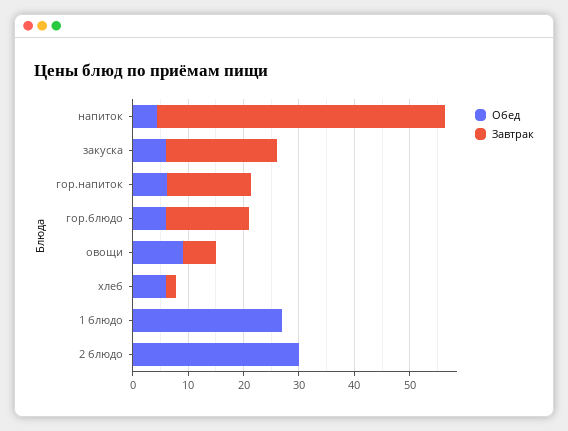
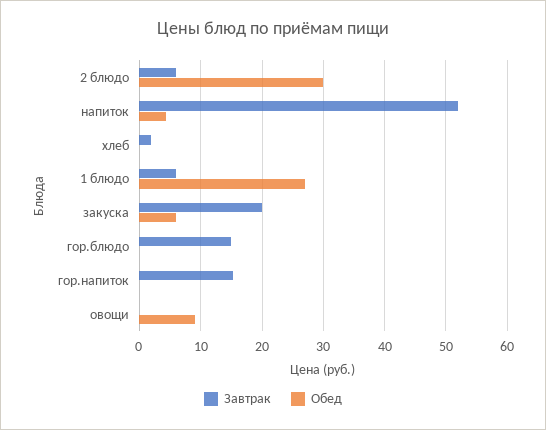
Обед, гор.напиток: 6 -> 0
Обед, гор.блюдо: 6 -> 0
Завтрак, овощи: 6 -> 0
Обед, хлеб: 6 -> 0
Завтрак, 1 блюдо: 0 -> 6
Завтрак, 2 блюдо: 0 -> 6

